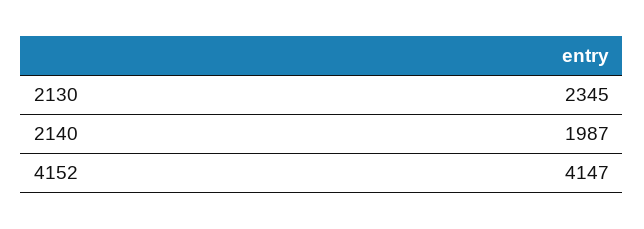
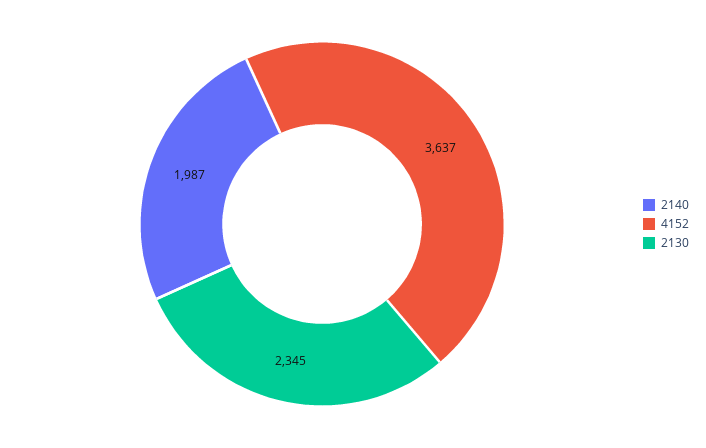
4152: 4147 -> 3637

